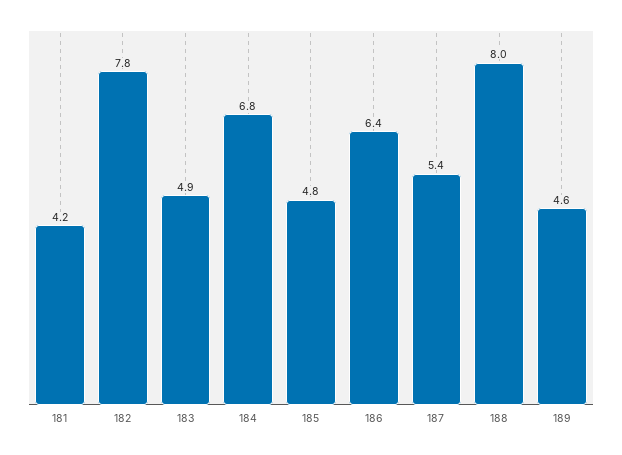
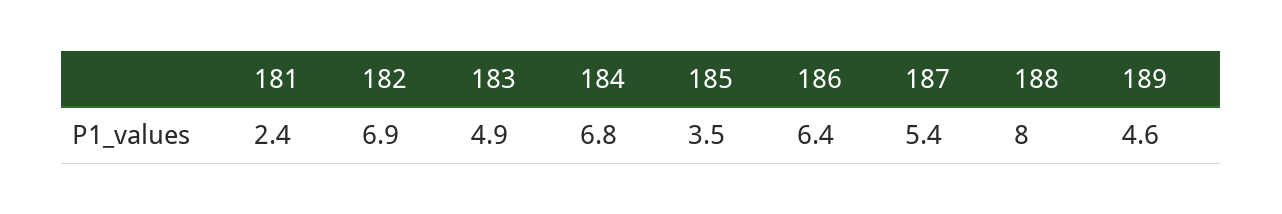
181: 4.2 -> 2.4
182: 7.8 -> 6.9
185: 4.8 -> 3.5

